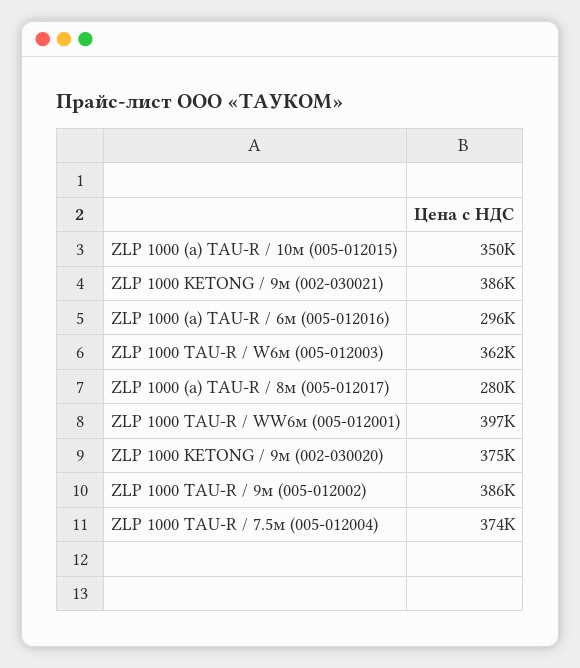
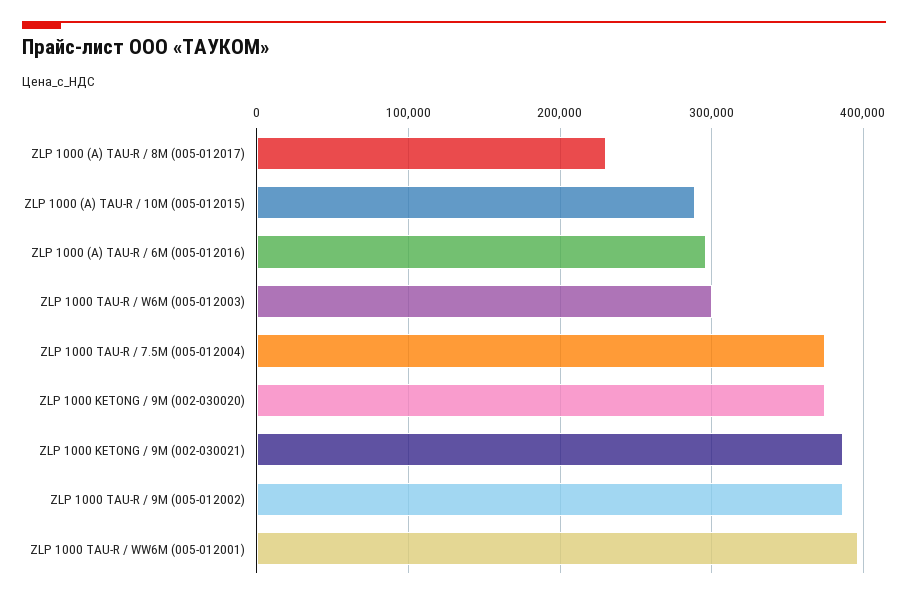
ZLP 1000 (a) TAU-R / 10м (005-012015): 350000 -> 290000
ZLP 1000 TAU-R / W6м (005-012003): 362000 -> 300000
ZLP 1000 (a) TAU-R / 8м (005-012017): 280000 -> 230000

